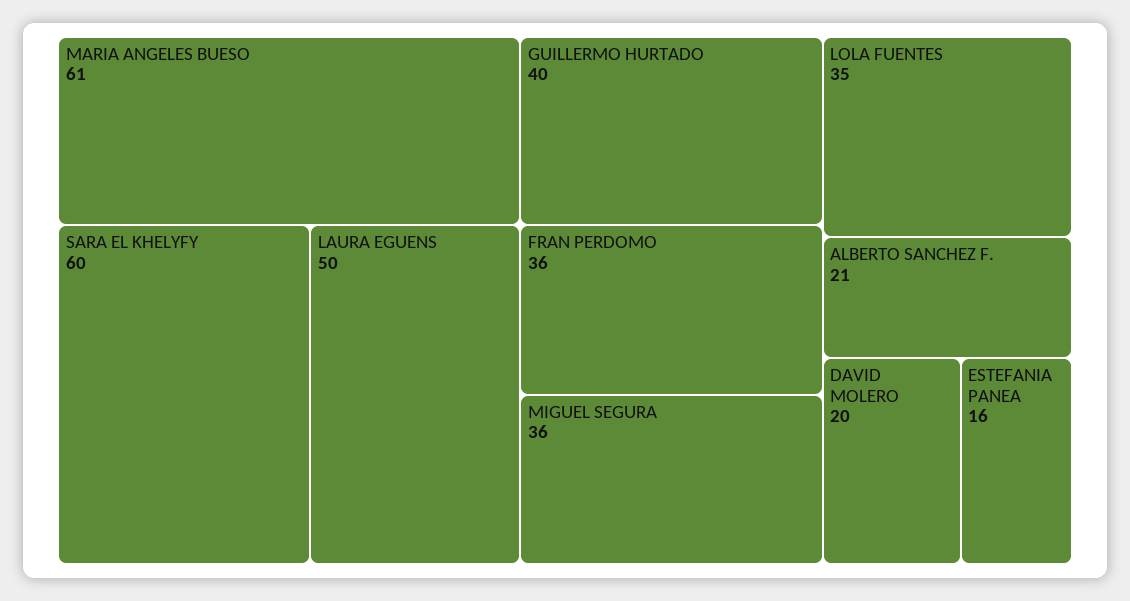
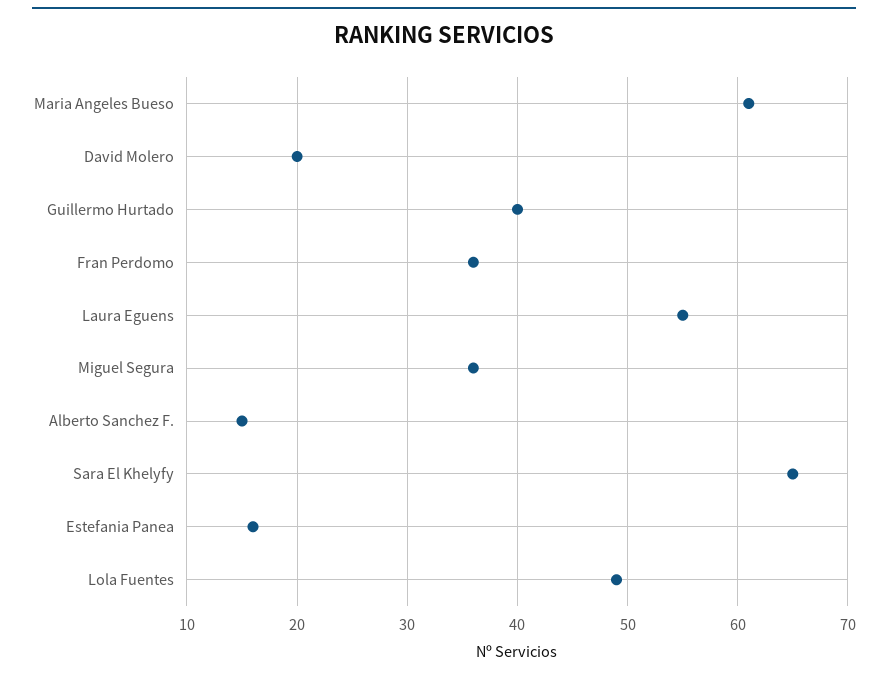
SARA EL KHELYFY: 60 -> 65
LAURA EGUENS: 50 -> 55
LOLA FUENTES: 35 -> 49
ALBERTO SANCHEZ F.: 21 -> 15

